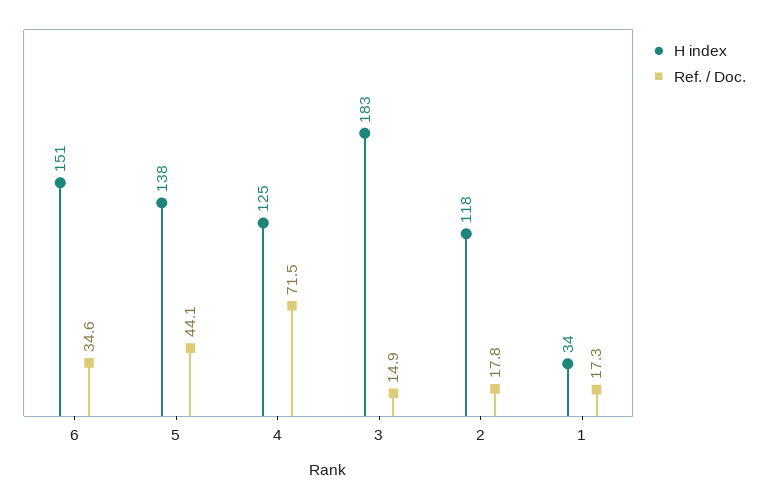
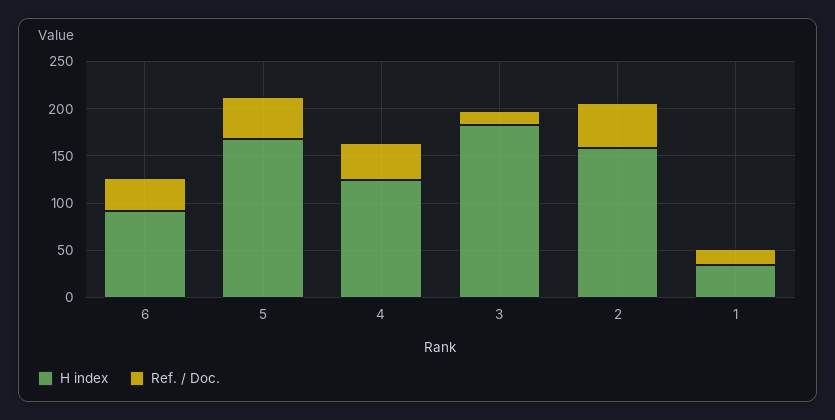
H index, 6: 151 -> 90
H index, 5: 138 -> 170
Ref. / Doc., 4: 71.5 -> 40
H index, 2: 118 -> 160
Ref. / Doc., 2: 17.8 -> 50

